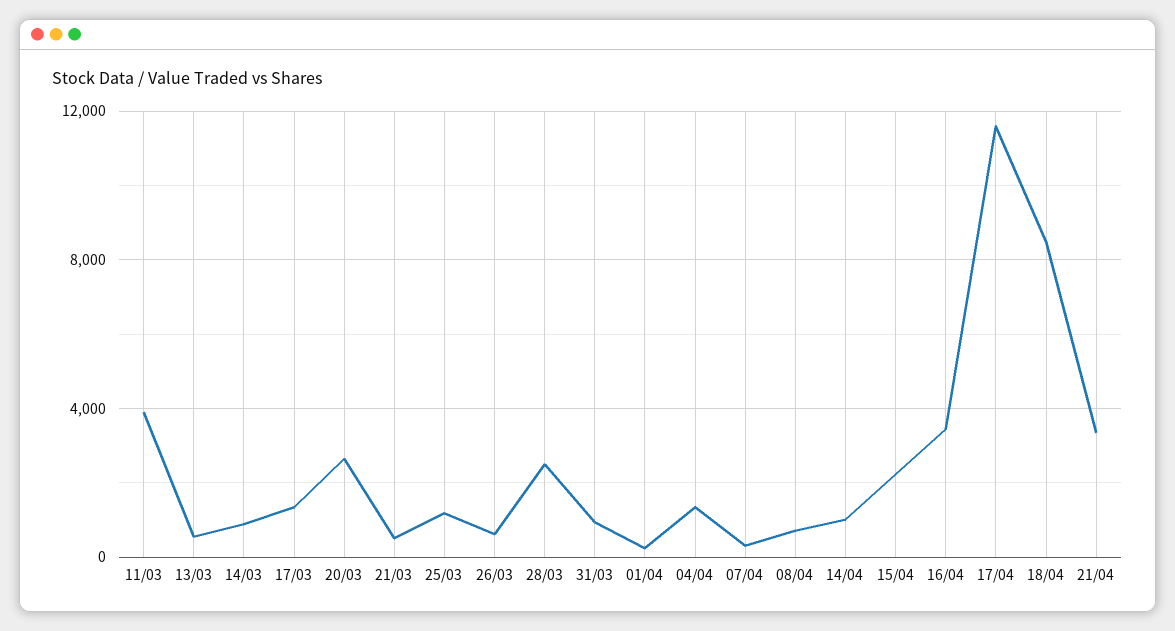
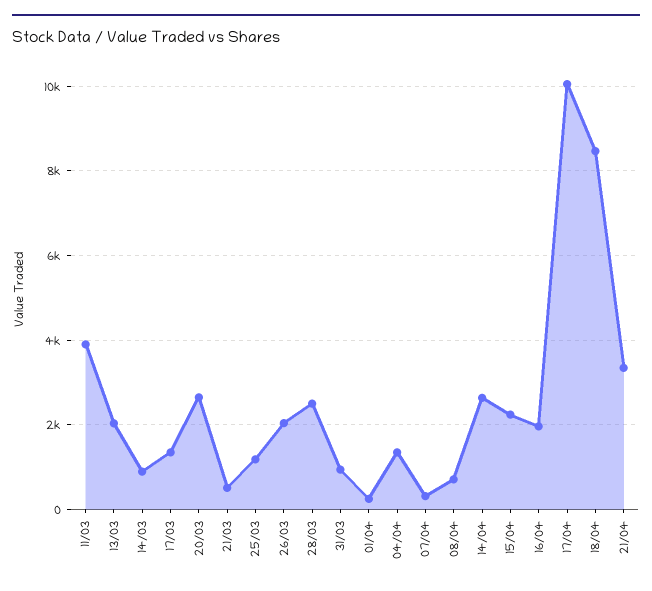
13/03: 500 -> 2000
26/03: 500 -> 2000
14/04: 1000 -> 2600
16/04: 3500 -> 2000
17/04: 11500 -> 10000

